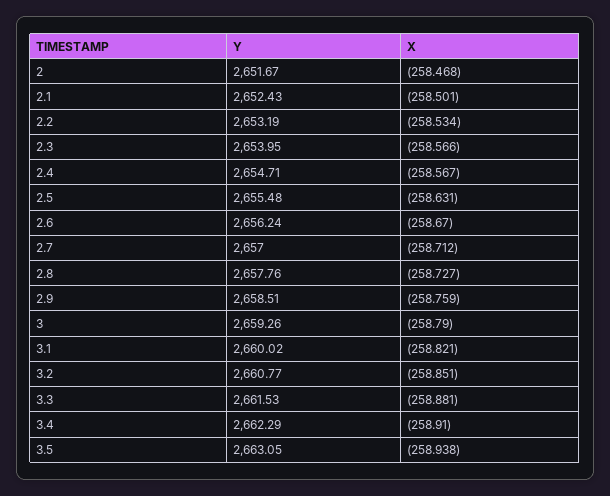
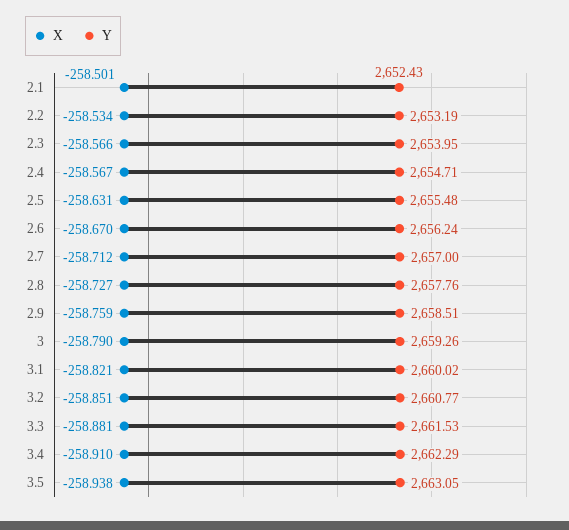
Y, 2: 2651.67 -> none
X, 2: -258.468 -> none

